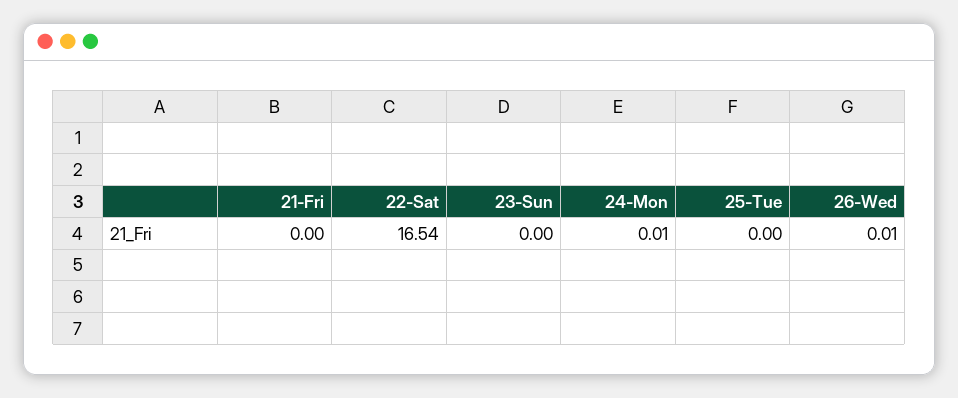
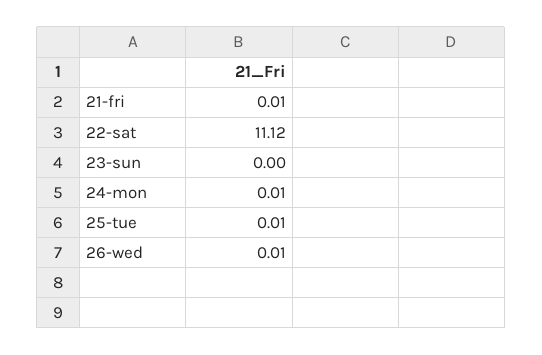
21-Fri: 0 -> 0.01
22-Sat: 16.54 -> 11.12
25-Tue: 0 -> 0.01

